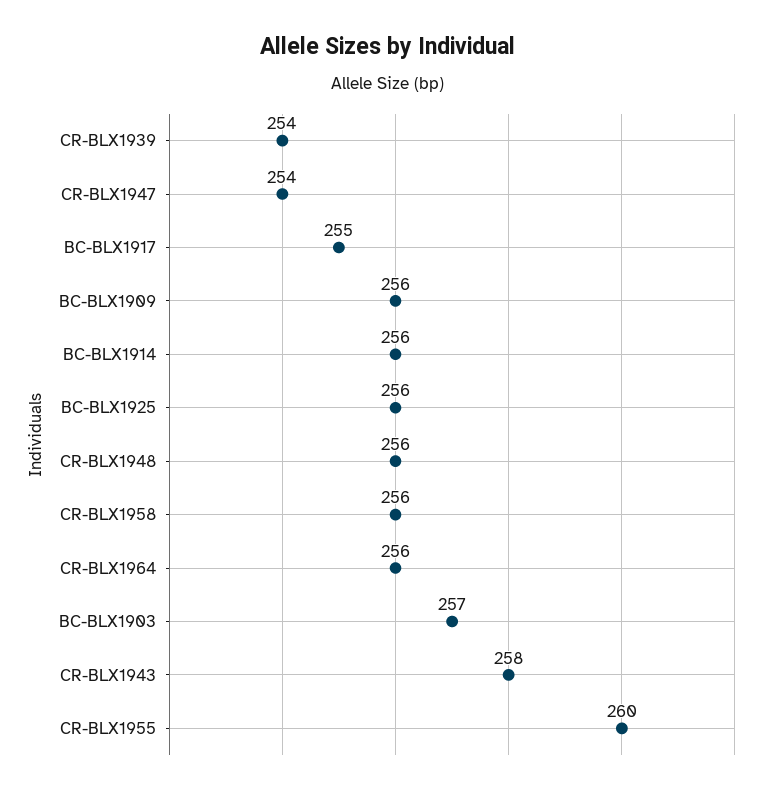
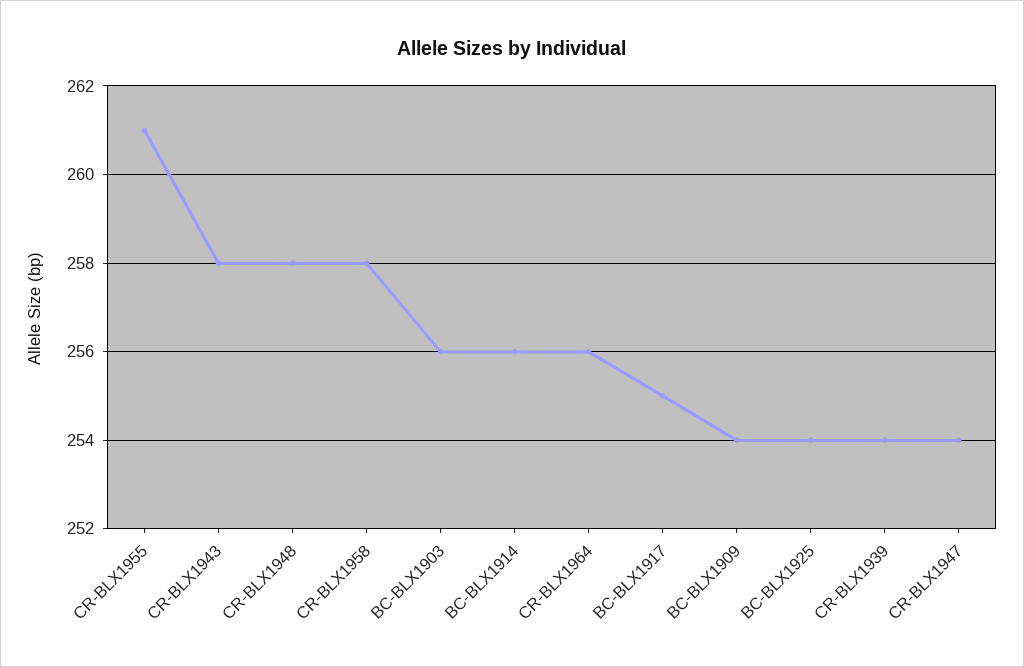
BC-BLX1909: 256 -> 254
BC-BLX1925: 256 -> 254
CR-BLX1948: 256 -> 258
CR-BLX1958: 256 -> 258
BC-BLX1903: 257 -> 256
CR-BLX1955: 260 -> 261

